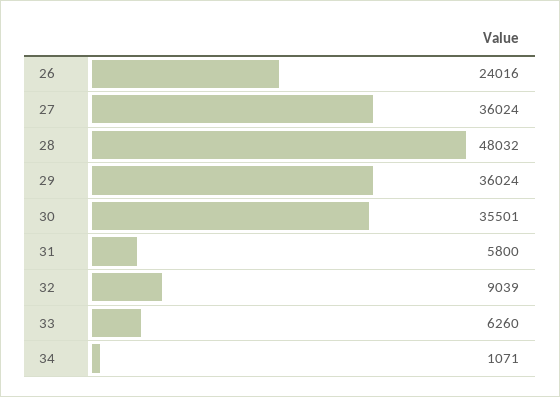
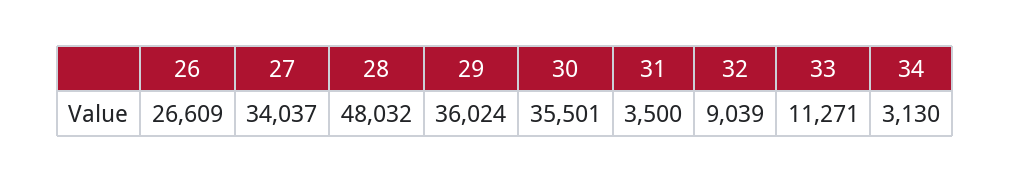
26: 24016 -> 26609
27: 36024 -> 34037
31: 5800 -> 3500
33: 6260 -> 11271
34: 1071 -> 3130

